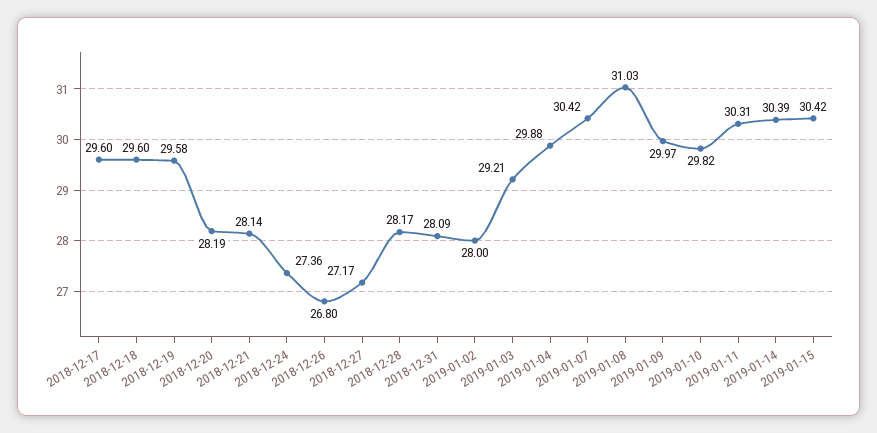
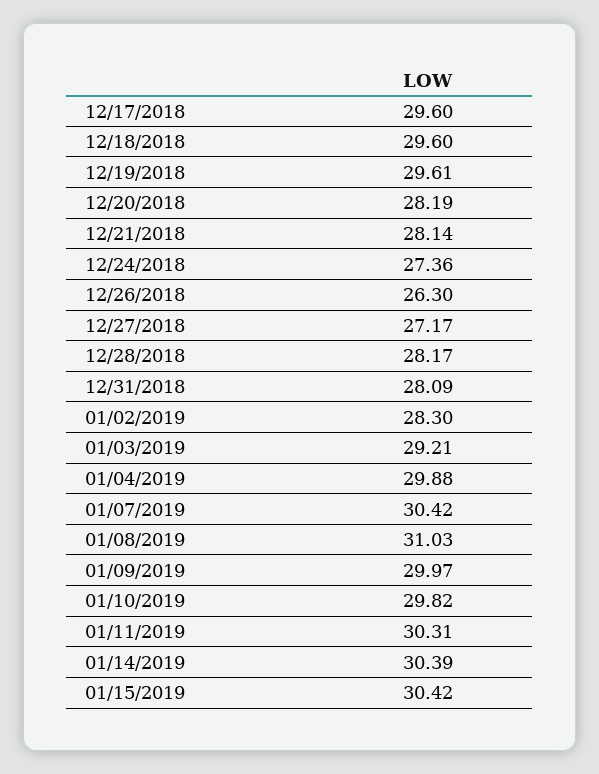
2018-12-19: 29.58 -> 29.61
2018-12-26: 26.8 -> 26.3
2019-01-02: 28 -> 28.3

